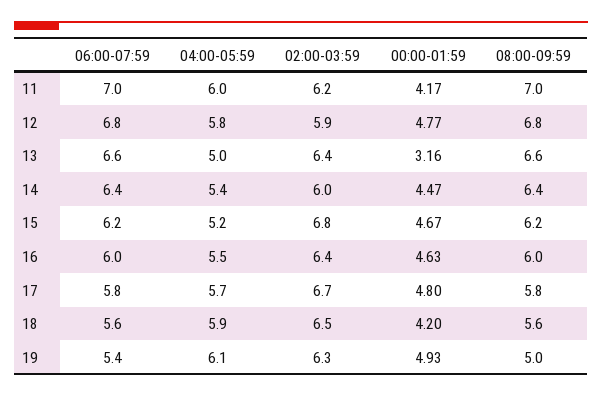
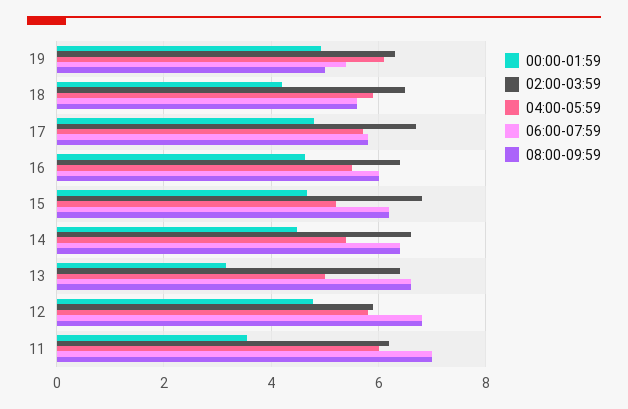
00:00-01:59, 11: 4.17 -> 3.6
02:00-03:59, 14: 6 -> 6.6

